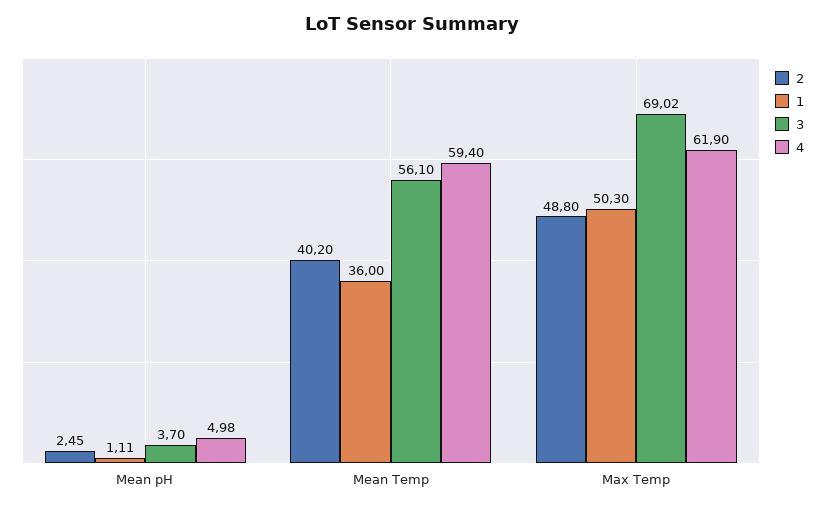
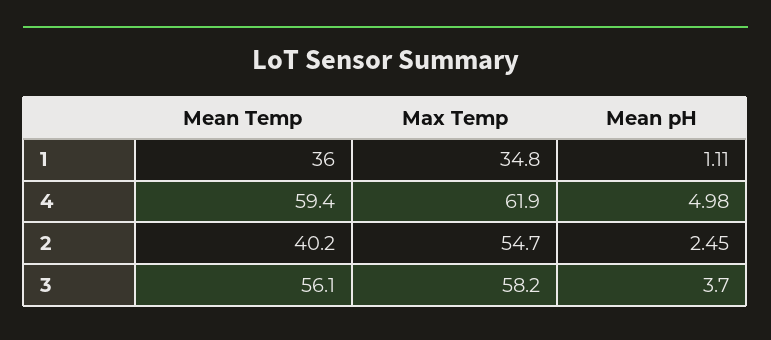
2, Max Temp: 48.8 -> 54.7
1, Max Temp: 50.3 -> 34.8
3, Max Temp: 69.02 -> 58.2

